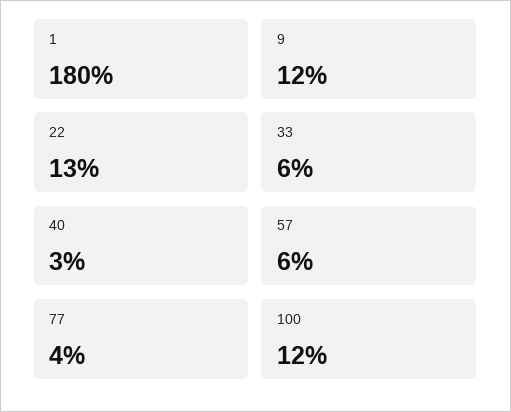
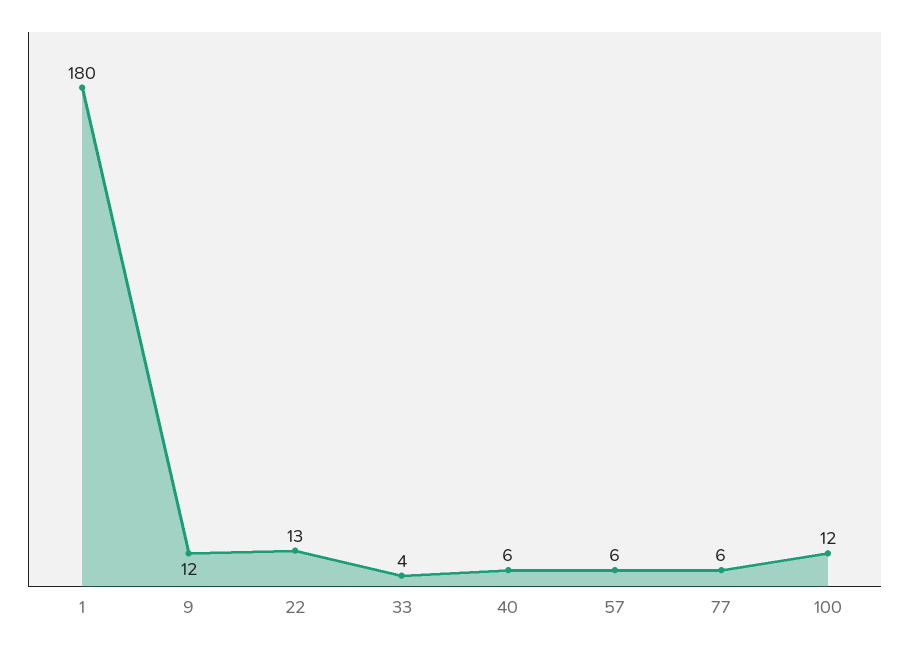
33: 6 -> 4
40: 3 -> 6
77: 4 -> 6

